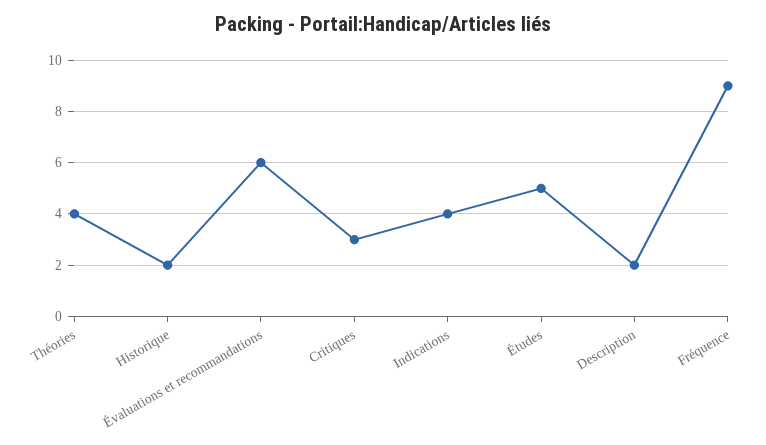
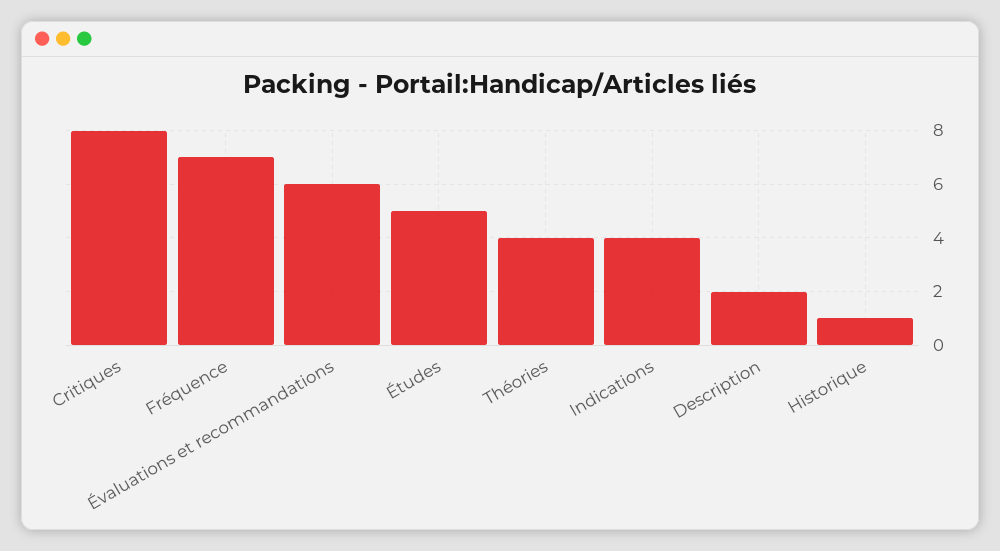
Historique: 2 -> 1
Critiques: 3 -> 8
Fréquence: 9 -> 7

